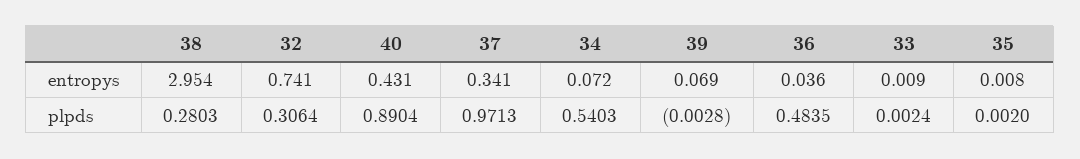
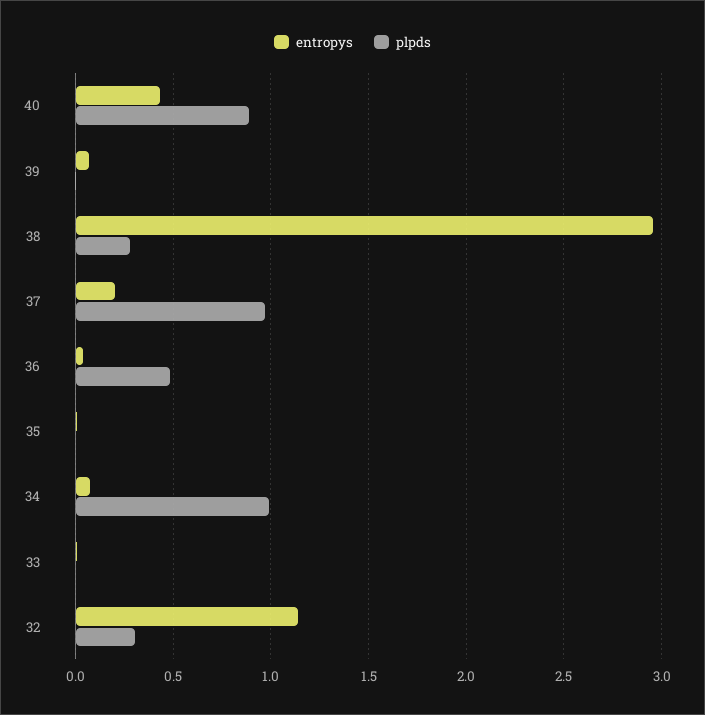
entropys, 32: 0.741 -> 1.15
entropys, 37: 0.341 -> 0.2
plpds, 34: 0.5403 -> 1

